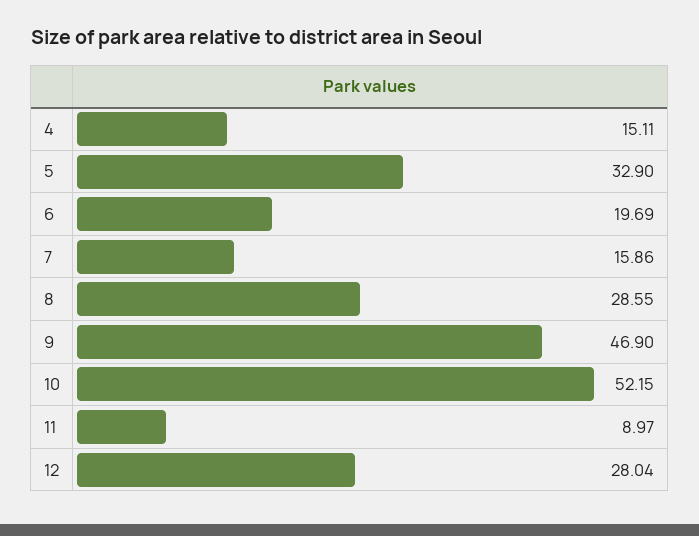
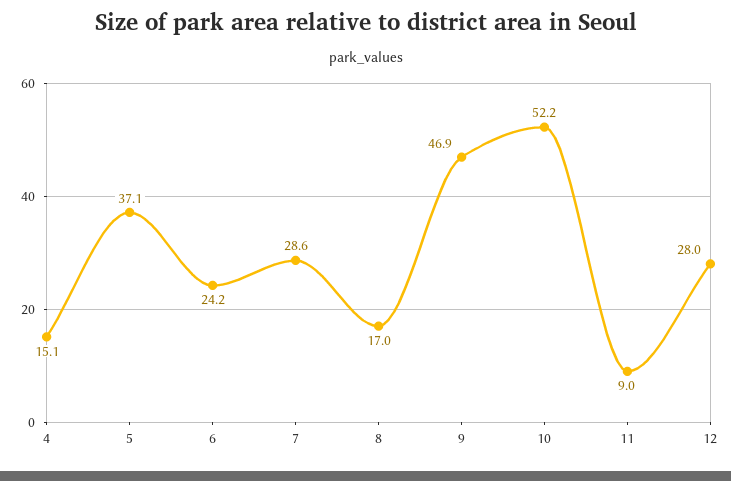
5: 32.9 -> 37.1
6: 19.69 -> 24.2
7: 15.86 -> 28.6
8: 28.55 -> 17

